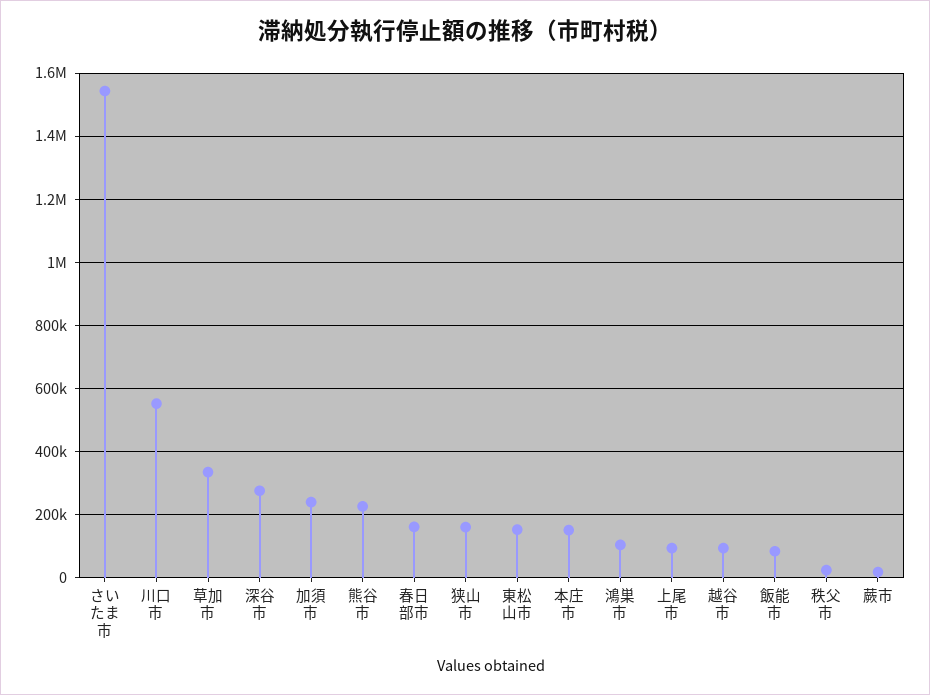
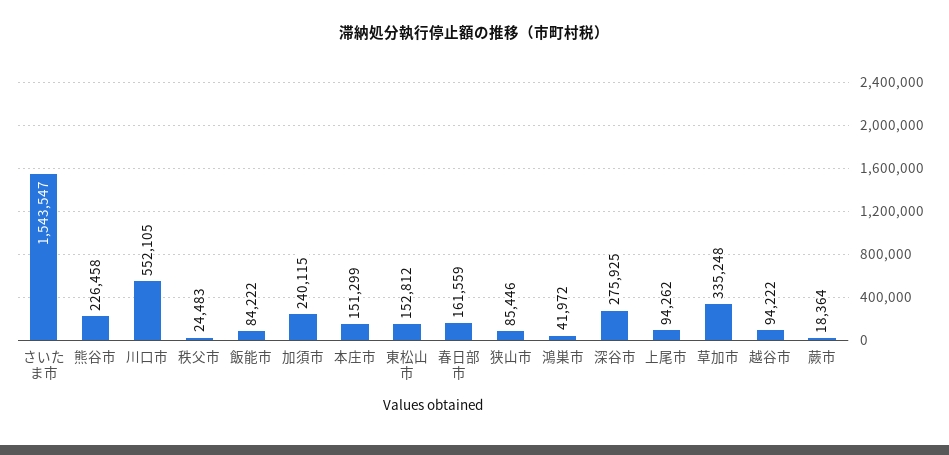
狭山市: 160000 -> 85446
鴻巣市: 100000 -> 41972

